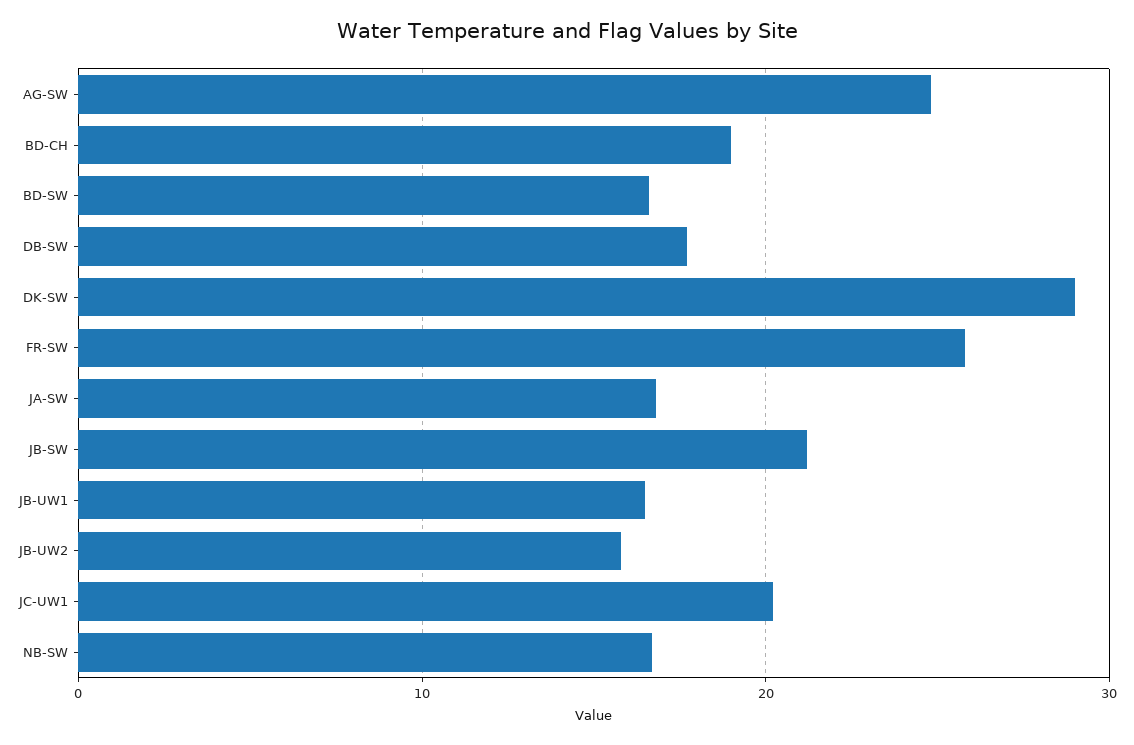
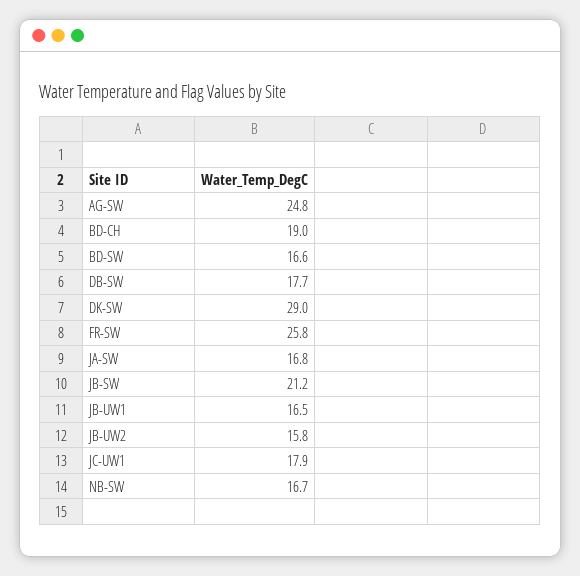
JC-UW1: 20 -> 17.9

